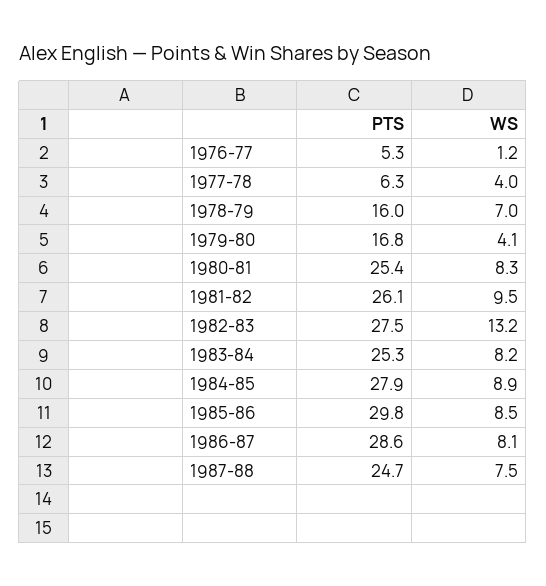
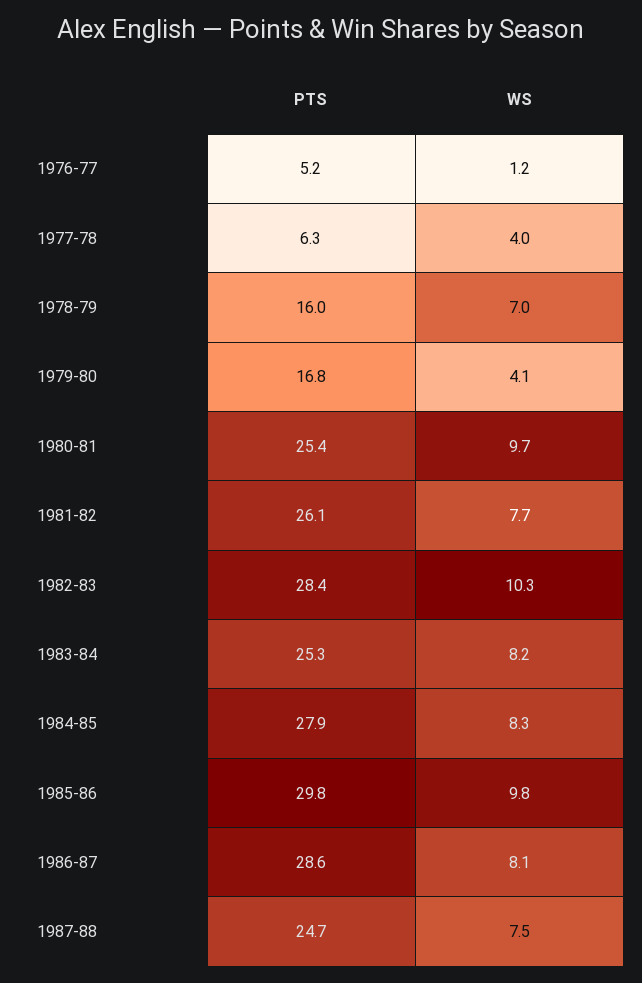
PTS, 1976-77: 5.3 -> 5.2
WS, 1980-81: 8.3 -> 9.7
WS, 1981-82: 9.5 -> 7.7
PTS, 1982-83: 27.5 -> 28.4
WS, 1982-83: 13.2 -> 10.3
WS, 1984-85: 8.9 -> 8.3
WS, 1985-86: 8.5 -> 9.8

